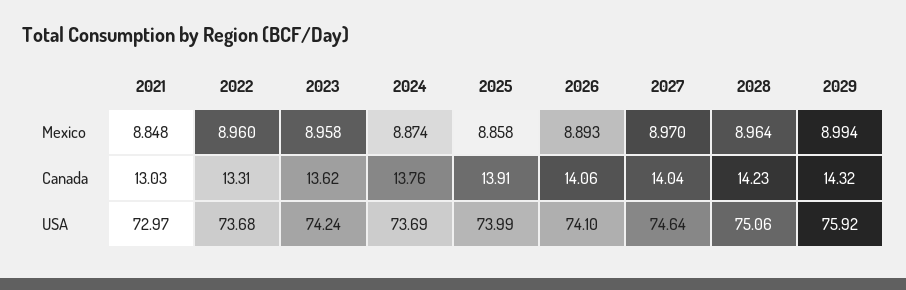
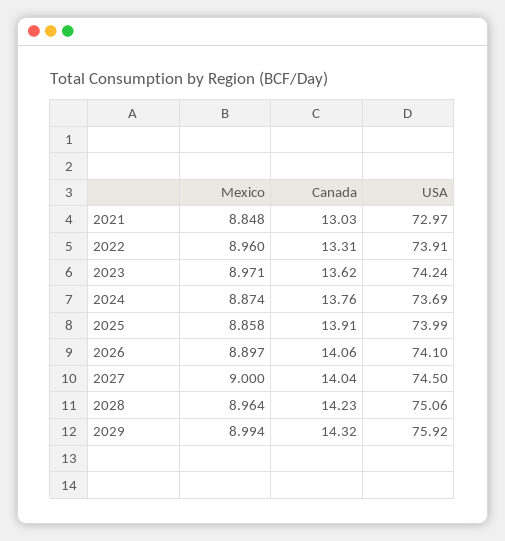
2023, Mexico: 8.958 -> 8.971
2026, Mexico: 8.893 -> 8.897
2027, Mexico: 8.97 -> 9
2022, USA: 73.68 -> 73.91
2027, USA: 74.64 -> 74.5

